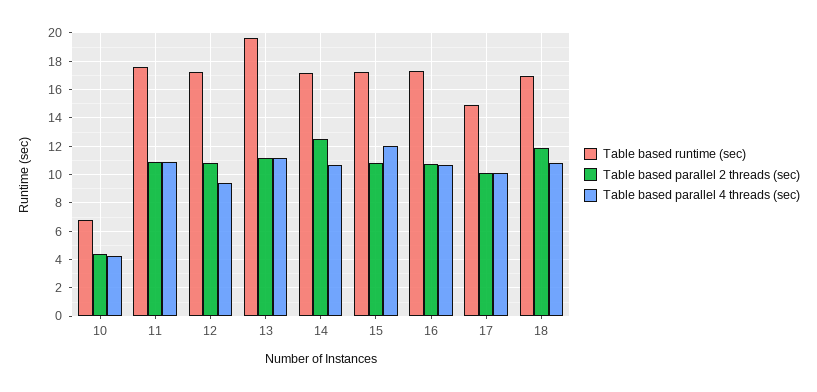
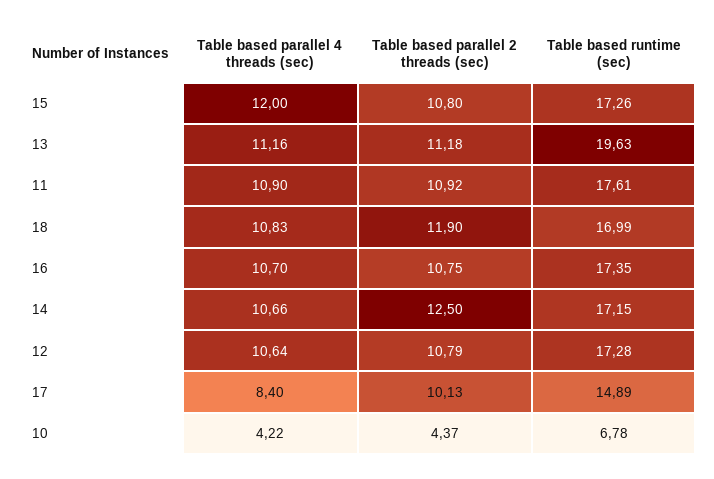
Table based parallel 4 threads (sec), 12: 9.5 -> 10.64
Table based parallel 4 threads (sec), 17: 10 -> 8.4

